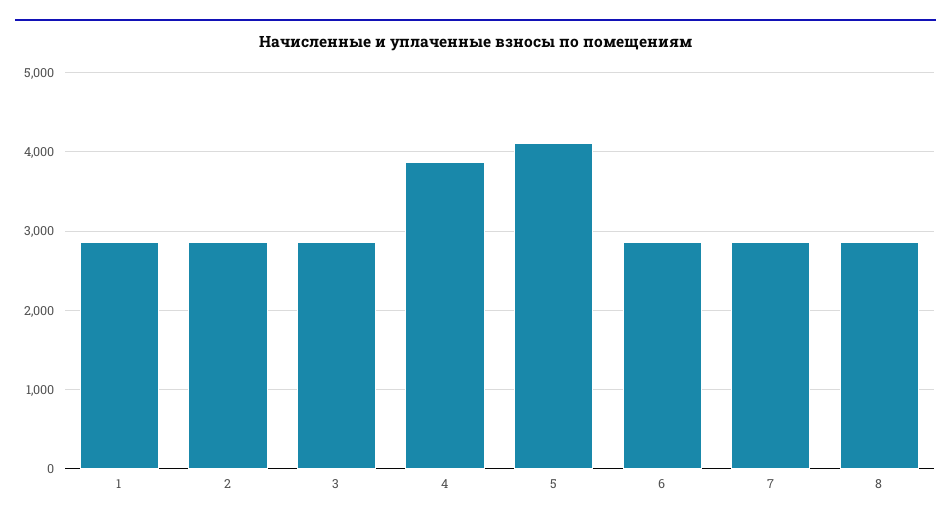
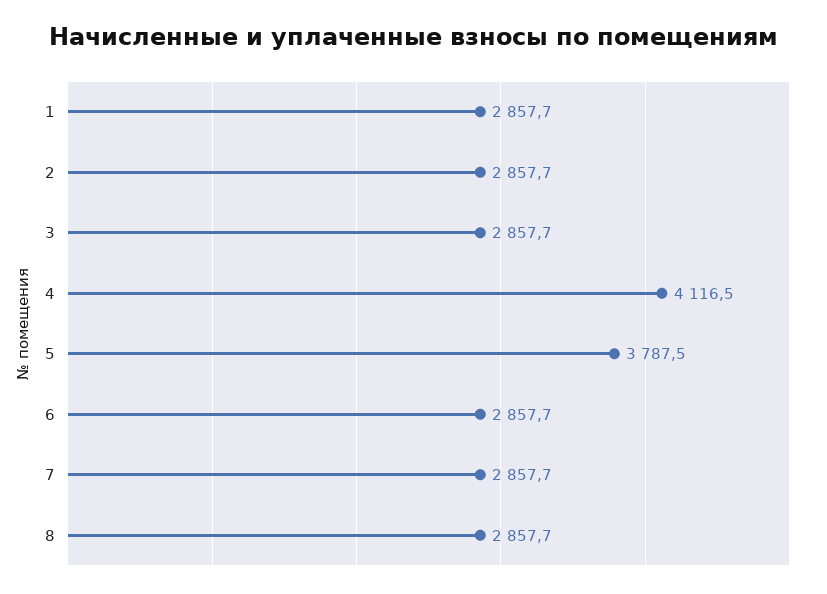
4: 3900 -> 4116.5
5: 4100 -> 3787.5

